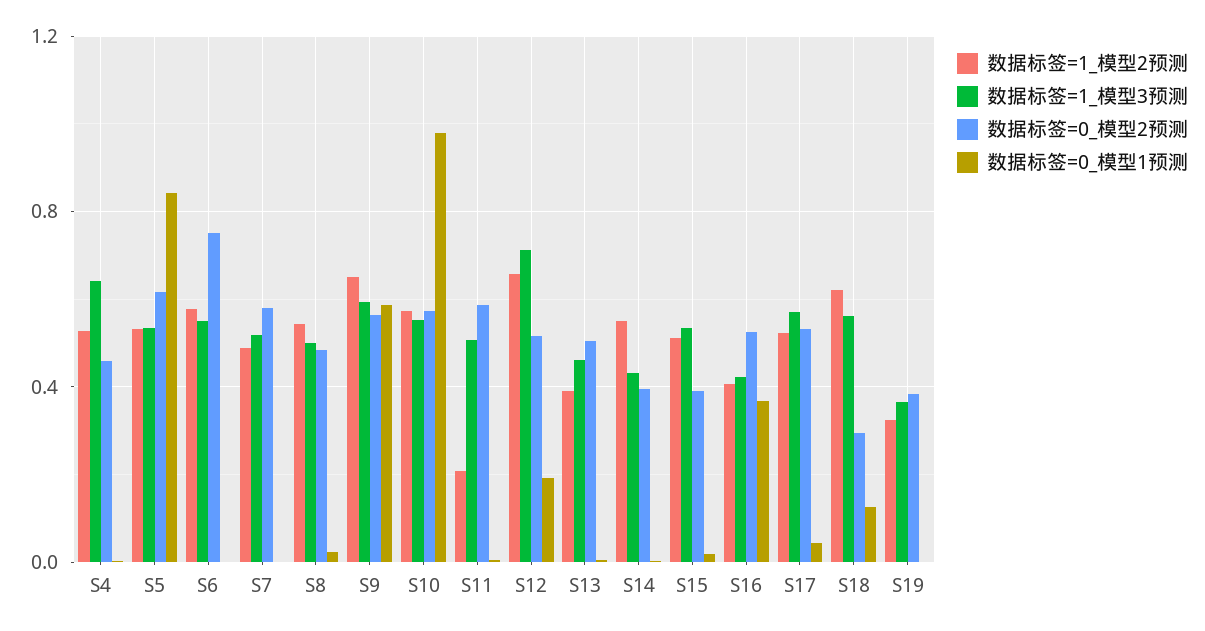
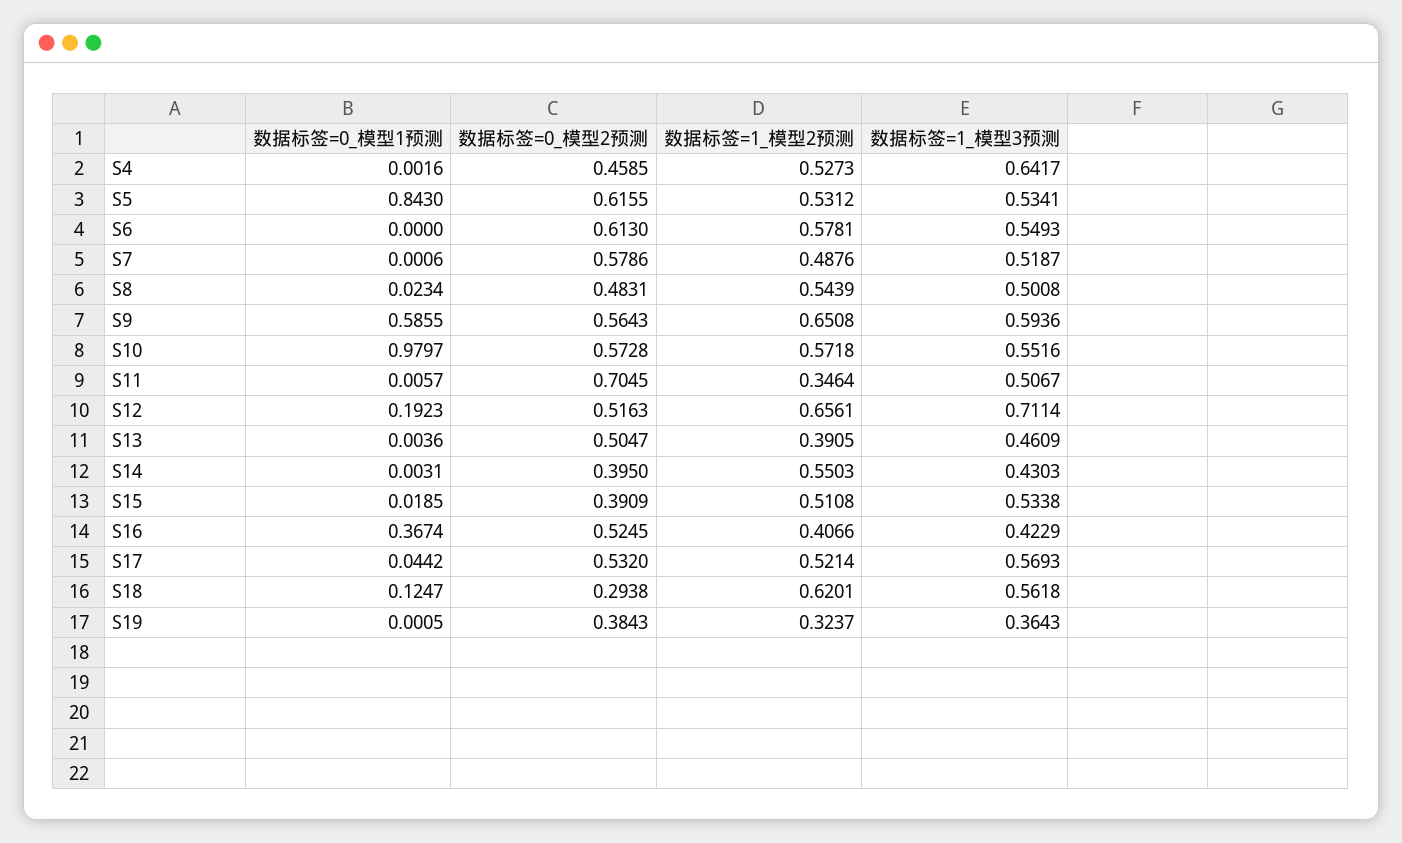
数据标签=0_模型2预测, S6: 0.75 -> 0.613
数据标签=1_模型2预测, S11: 0.2 -> 0.3464
数据标签=0_模型2预测, S11: 0.6 -> 0.7045

